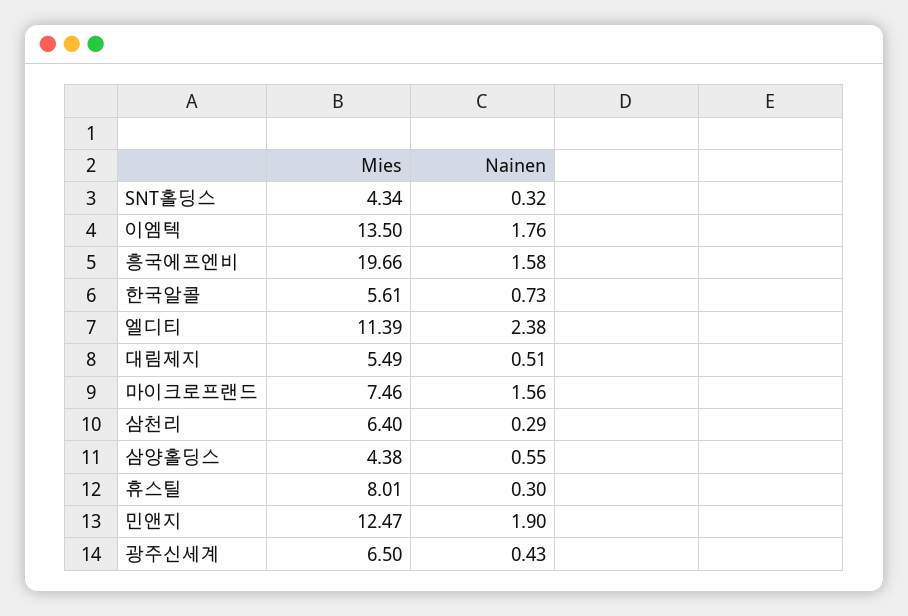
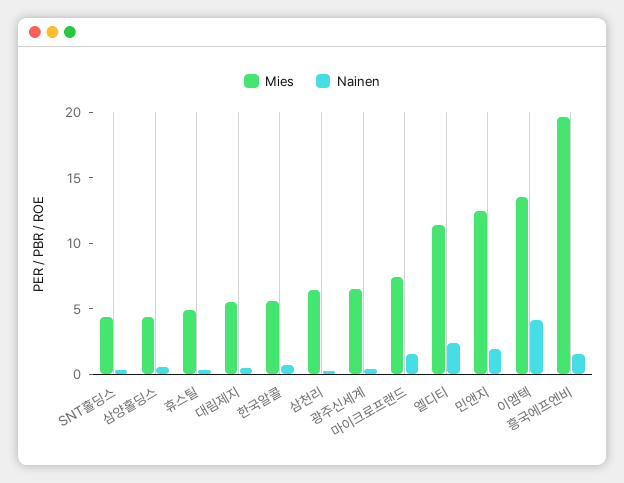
Nainen, 이엠텍: 1.76 -> 4
Mies, 휴스틸: 8.01 -> 5

